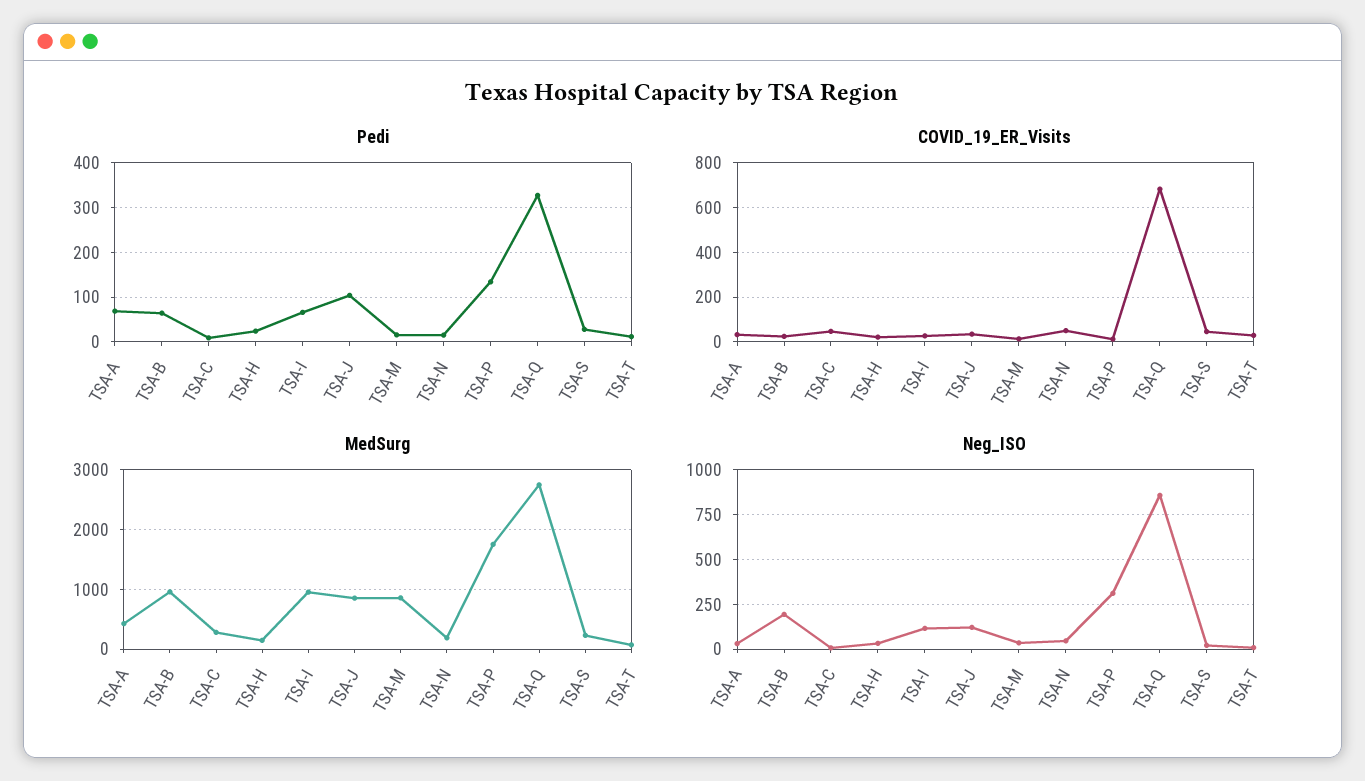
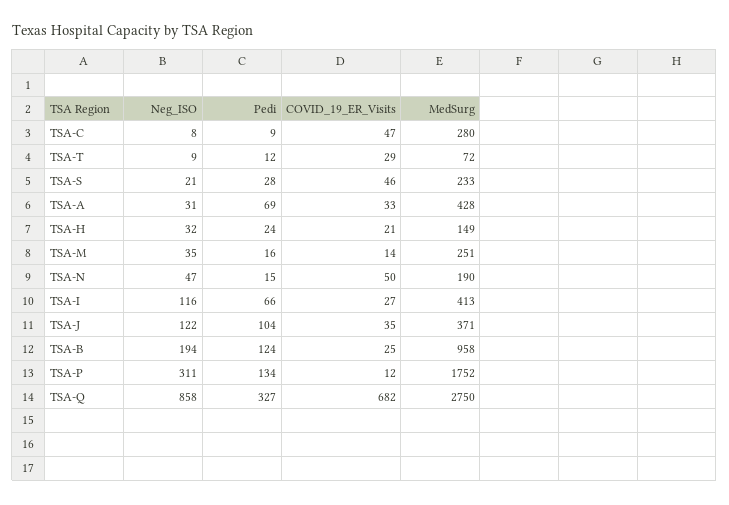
Pedi, TSA-B: 60 -> 124
MedSurg, TSA-I: 1000 -> 413
MedSurg, TSA-J: 800 -> 371
MedSurg, TSA-M: 800 -> 251

